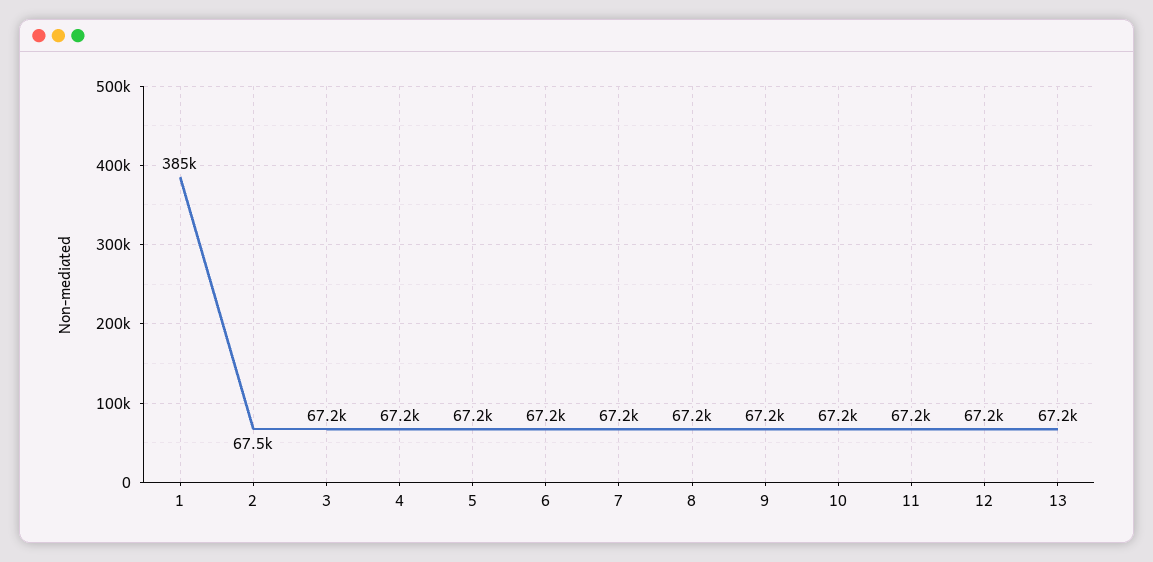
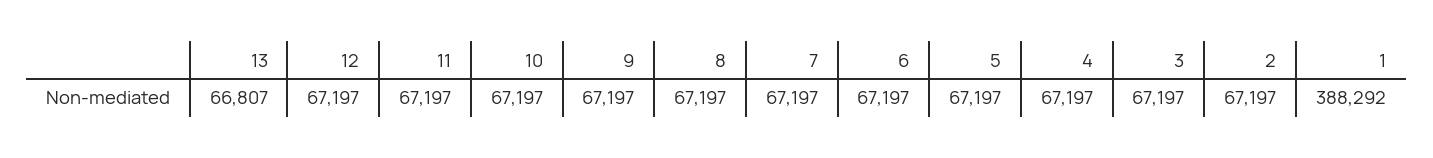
1: 385000 -> 388292
2: 67500 -> 67197
13: 67200 -> 66807

